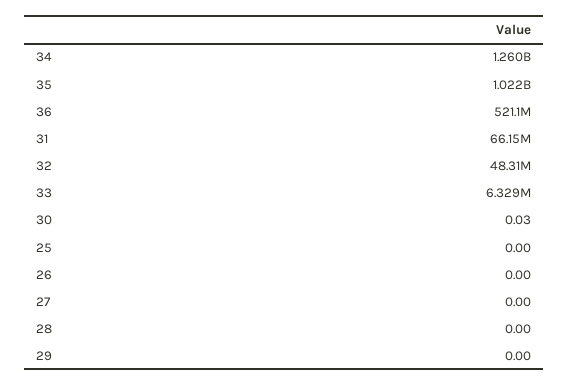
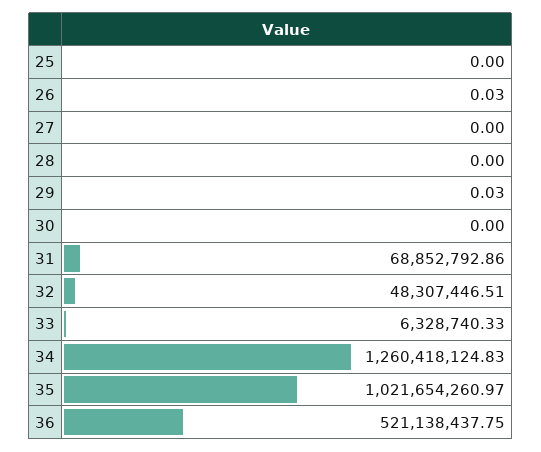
31: 66150000 -> 68852792.86
30: 0.03 -> 0
26: 0 -> 0.03
29: 0 -> 0.03

